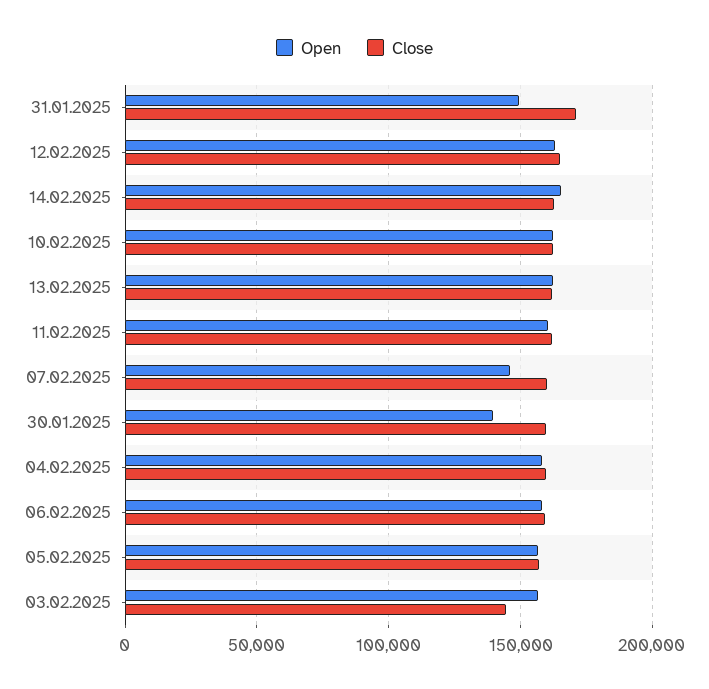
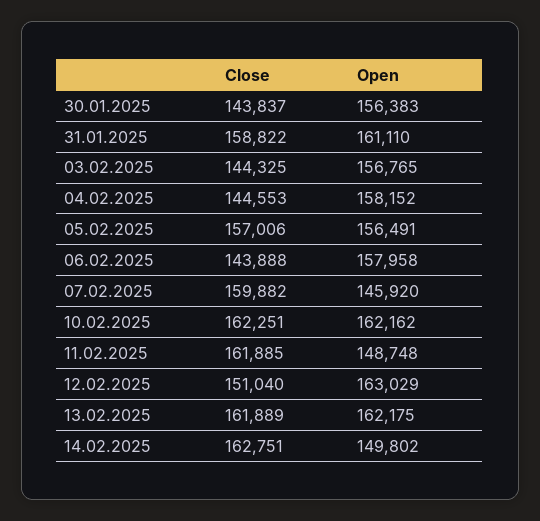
Open, 31.01.2025: 150000 -> 161110
Close, 31.01.2025: 170000 -> 158822
Close, 12.02.2025: 165000 -> 151040
Open, 14.02.2025: 165000 -> 149802
Open, 11.02.2025: 160000 -> 148748
Open, 30.01.2025: 140000 -> 156383
Close, 30.01.2025: 160000 -> 143837
Close, 04.02.2025: 160000 -> 144553
Close, 06.02.2025: 160000 -> 143888

